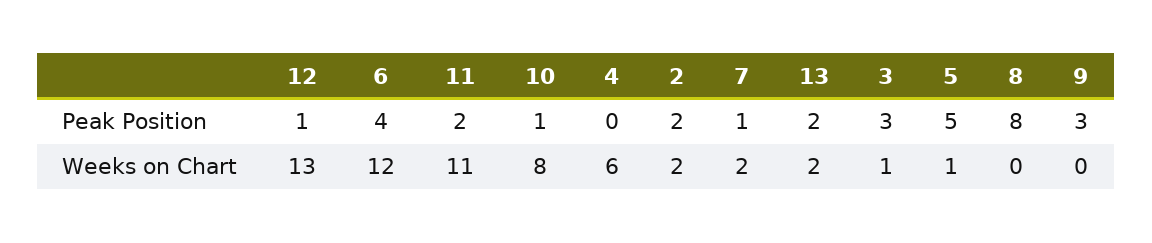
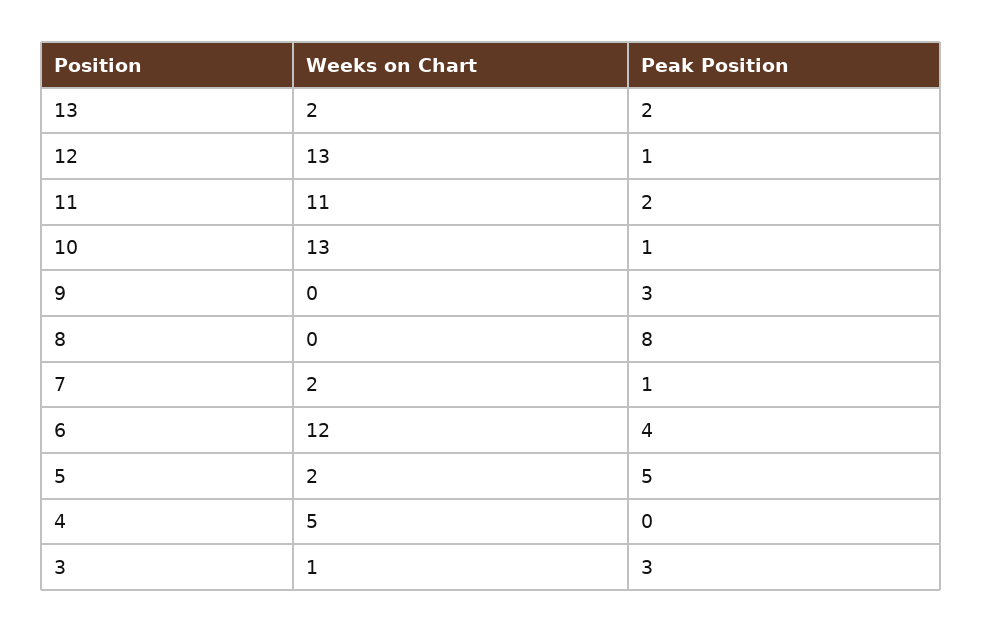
2, Peak Position: 2 -> none
10, Weeks on Chart: 8 -> 13
4, Weeks on Chart: 6 -> 5
2, Weeks on Chart: 2 -> none
5, Weeks on Chart: 1 -> 2

